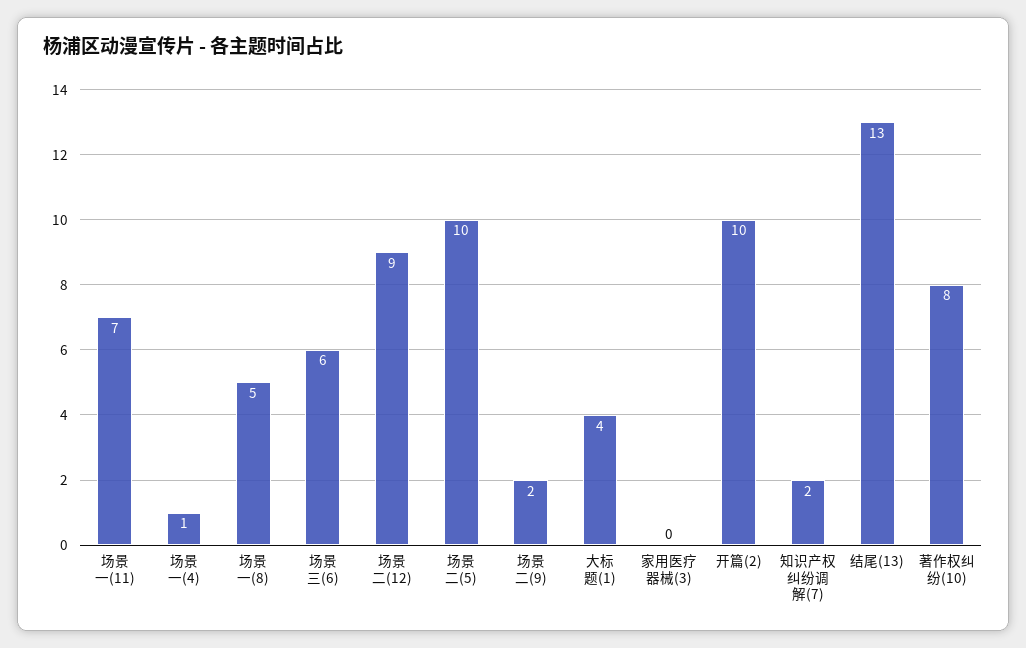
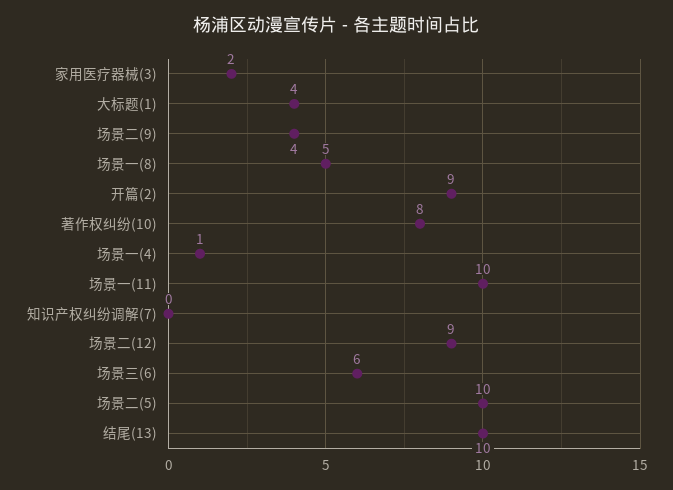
场景一(11): 7 -> 10
场景二(9): 2 -> 4
家用医疗器械(3): 0 -> 2
开篇(2): 10 -> 9
知识产权纠纷调解(7): 2 -> 0
结尾(13): 13 -> 10

